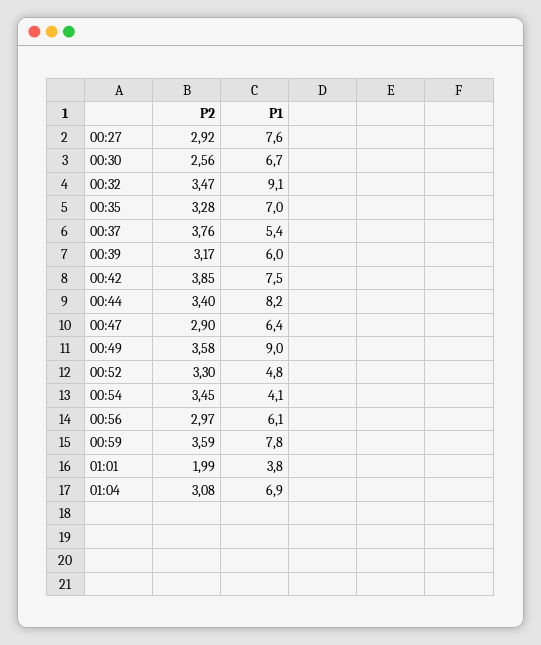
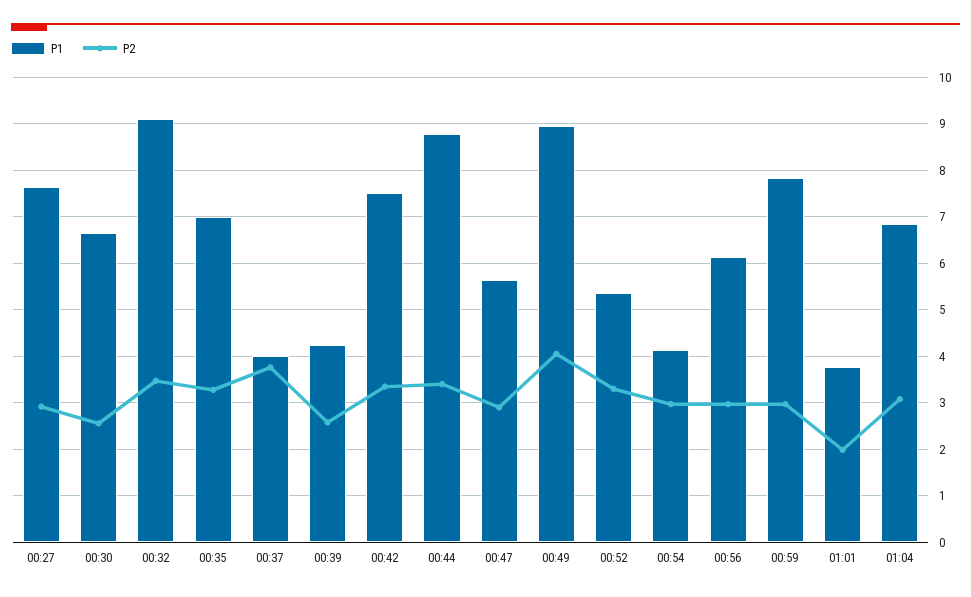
P1, 00:37: 5.4 -> 4
P2, 00:39: 3.17 -> 2.6
P1, 00:39: 6 -> 4.2
P2, 00:42: 3.85 -> 3.4
P1, 00:44: 8.2 -> 8.8
P1, 00:47: 6.4 -> 5.6
P2, 00:49: 3.58 -> 4
P1, 00:52: 4.8 -> 5.4
P2, 00:54: 3.45 -> 3
P2, 00:59: 3.59 -> 3

